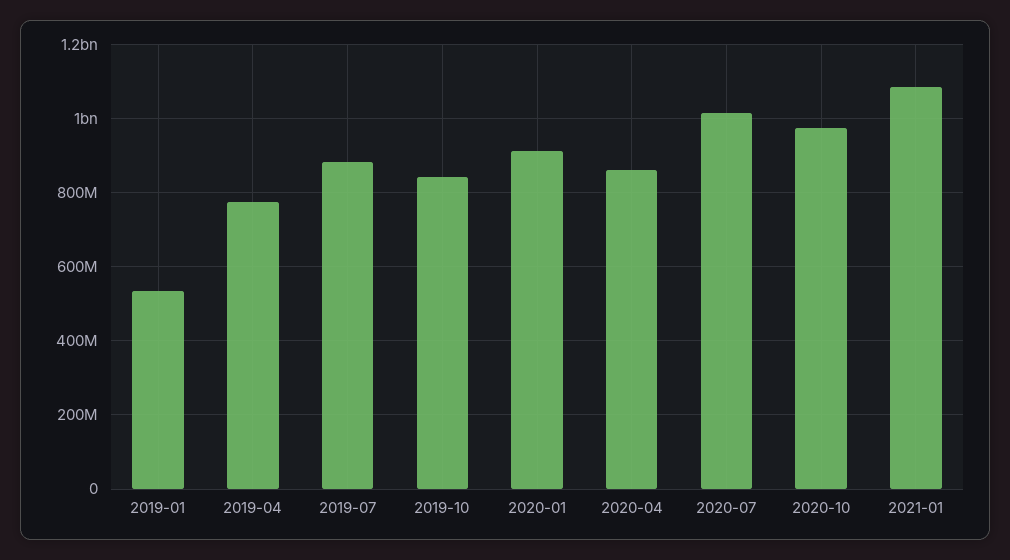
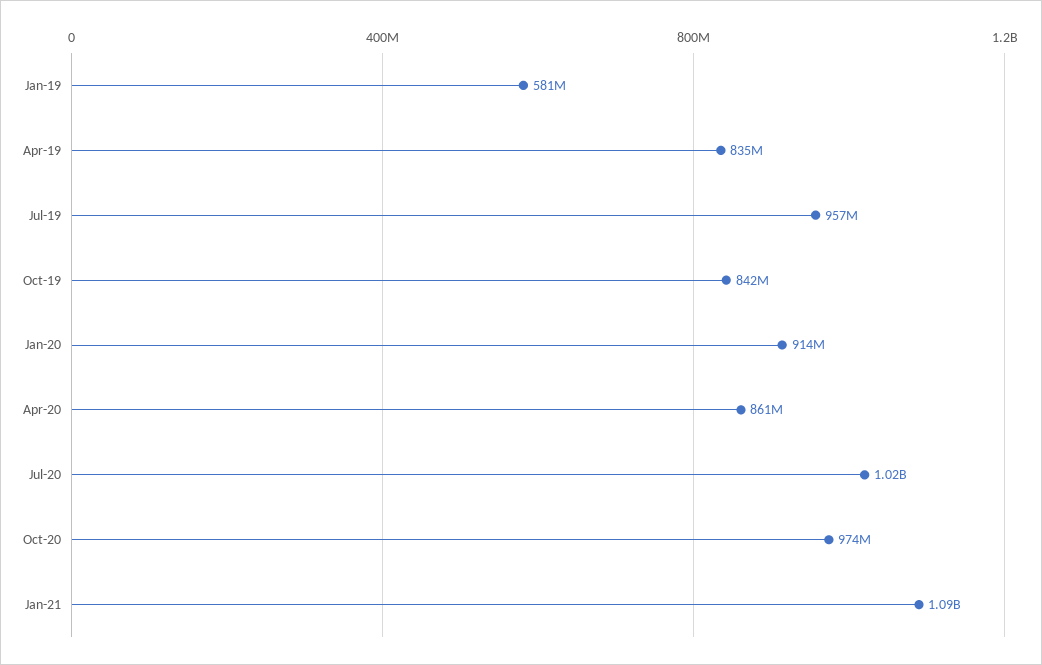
2019-01: 540000000 -> 581000000
2019-04: 780000000 -> 835000000
2019-07: 880000000 -> 957000000

